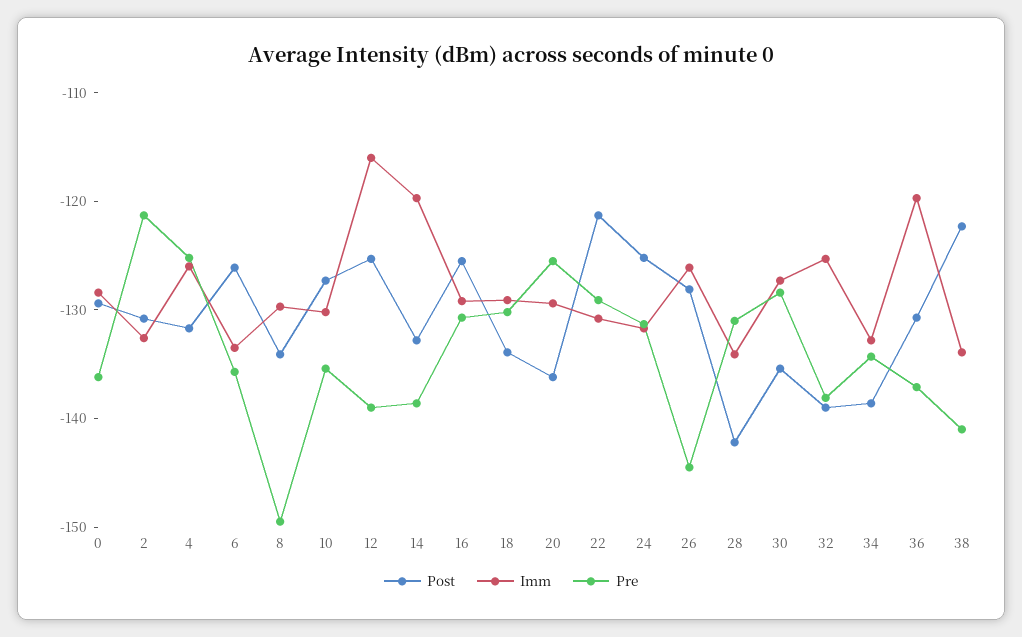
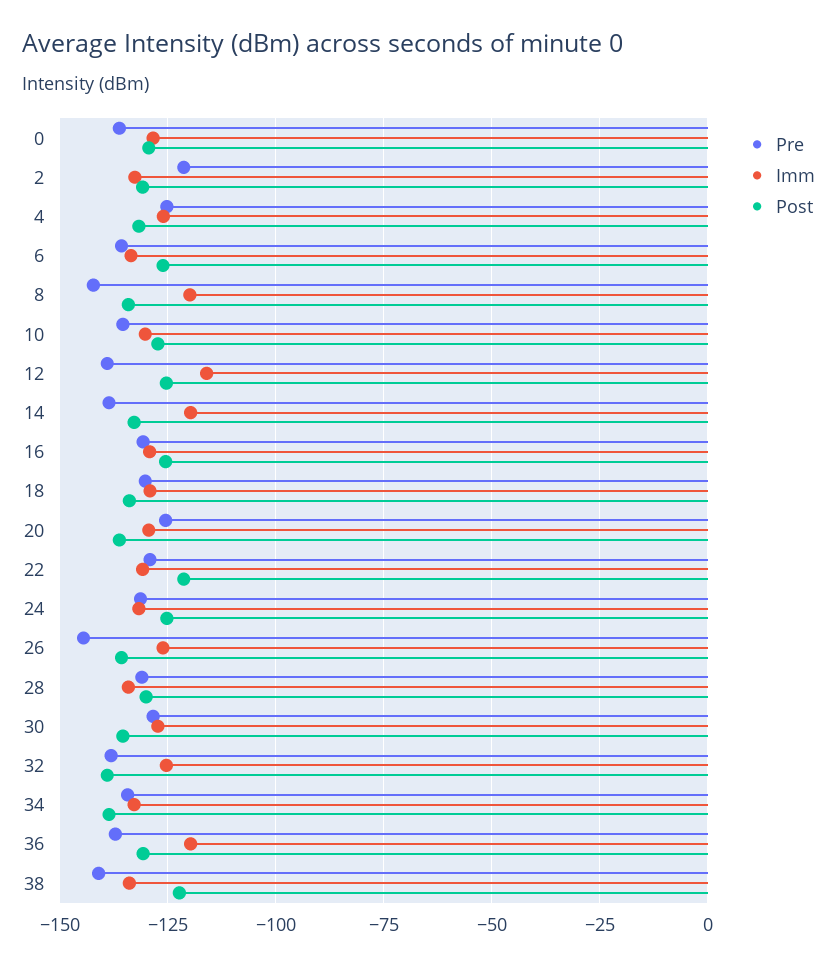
Imm, 8: -130 -> -120
Pre, 8: -150 -> -142.5
Post, 26: -128 -> -135
Post, 28: -142 -> -130

